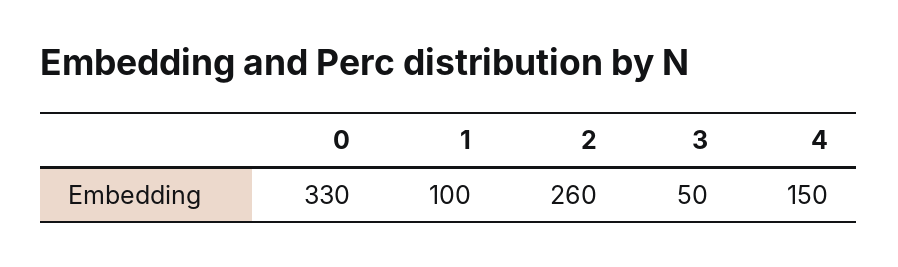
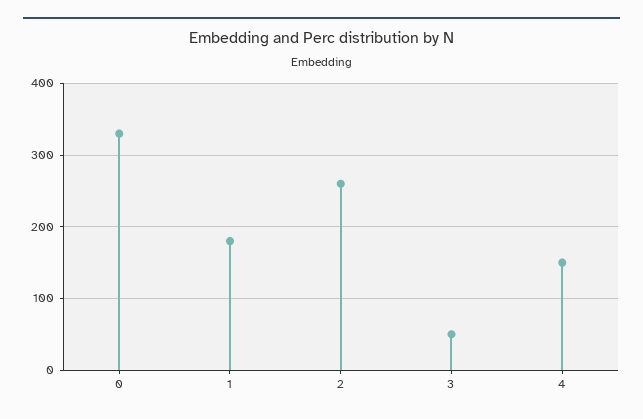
1: 100 -> 180

